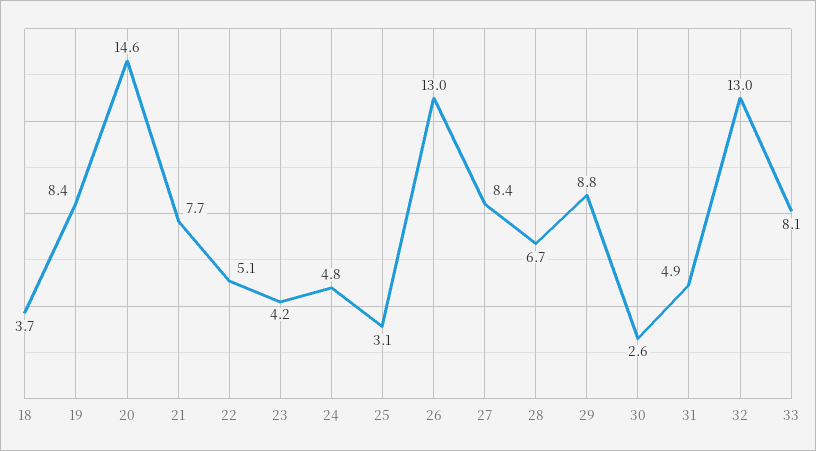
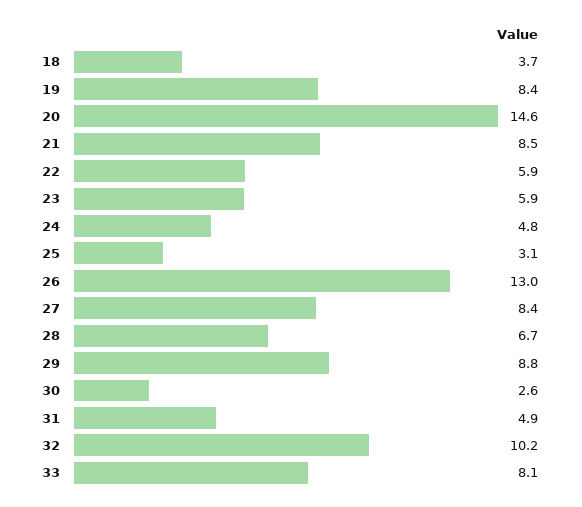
21: 7.7 -> 8.5
22: 5.1 -> 5.9
23: 4.2 -> 5.9
32: 13 -> 10.2

